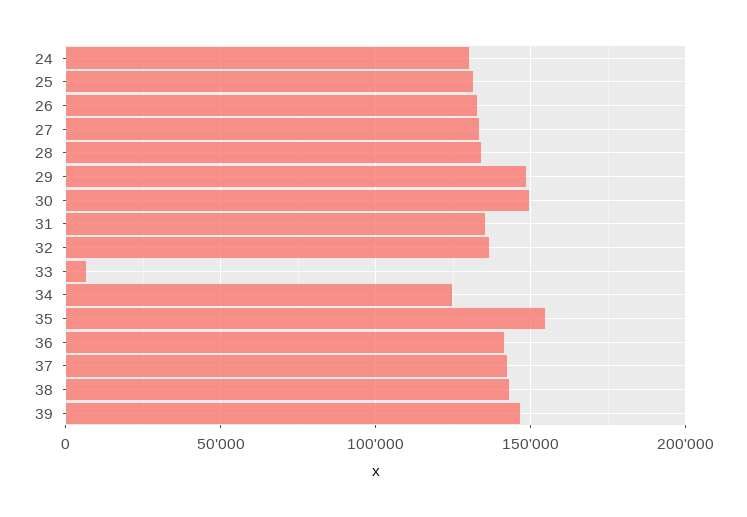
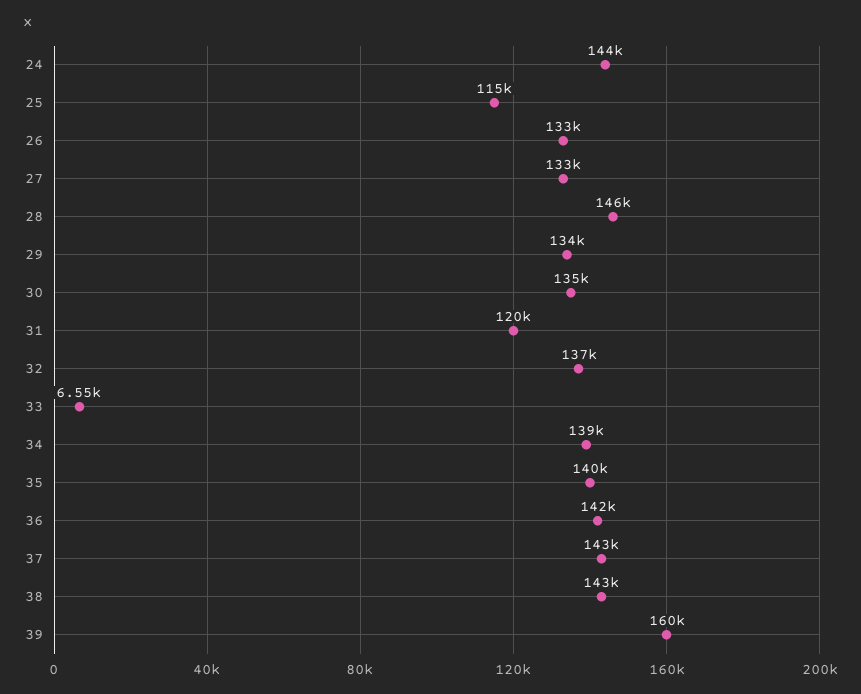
24: 130000 -> 144000
25: 130000 -> 115000
28: 135000 -> 146000
29: 150000 -> 134000
30: 150000 -> 135000
31: 135000 -> 120000
34: 125000 -> 139000
35: 155000 -> 140000
39: 145000 -> 160000

